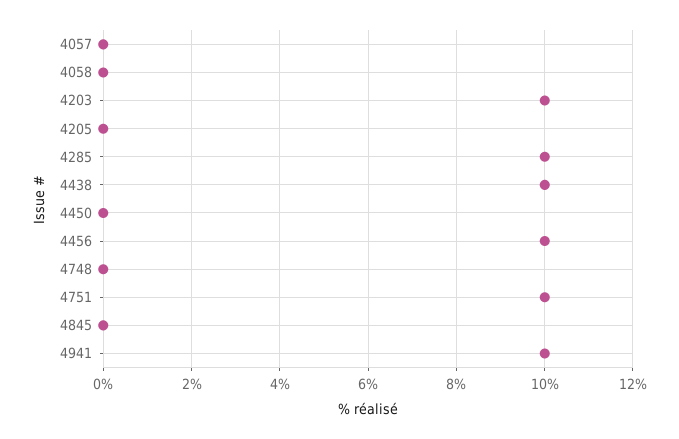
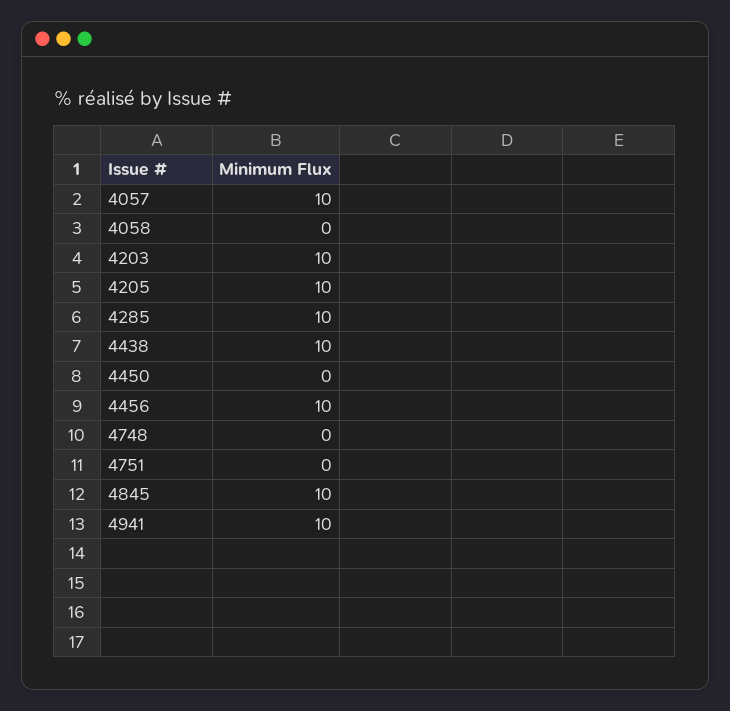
4057: 0 -> 10
4205: 0 -> 10
4751: 10 -> 0
4845: 0 -> 10

